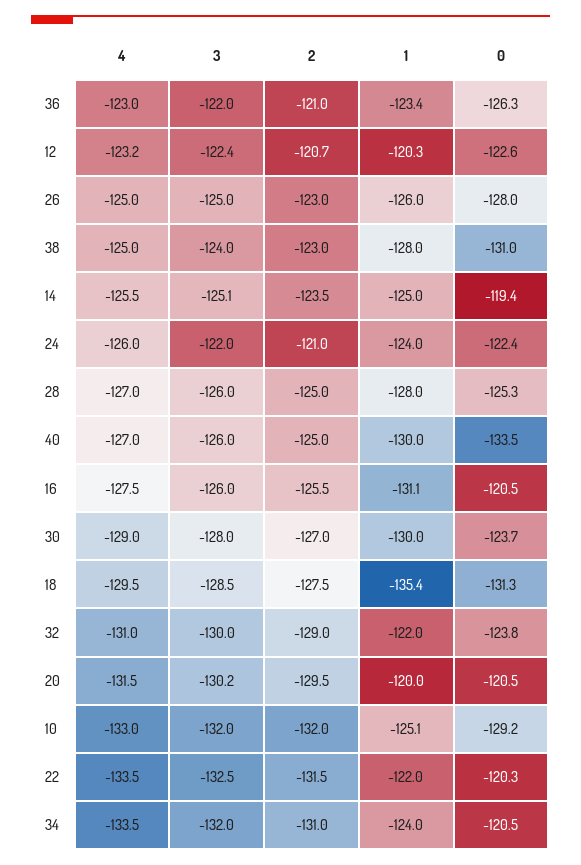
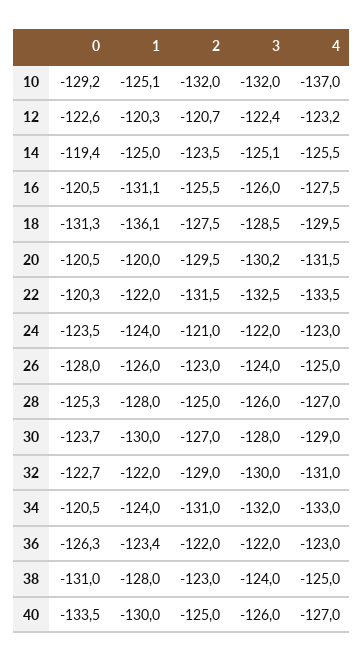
2, 36: -121 -> -122
3, 26: -125 -> -124
4, 24: -126 -> -123
0, 24: -122.4 -> -123.5
1, 18: -135.4 -> -136.1
0, 32: -123.8 -> -122.7
4, 10: -133 -> -137
4, 34: -133.5 -> -133

